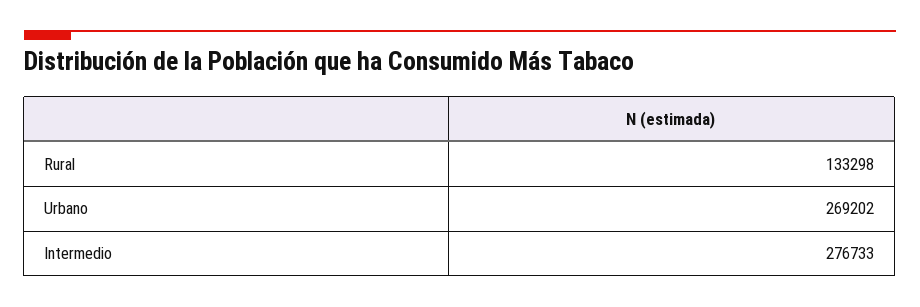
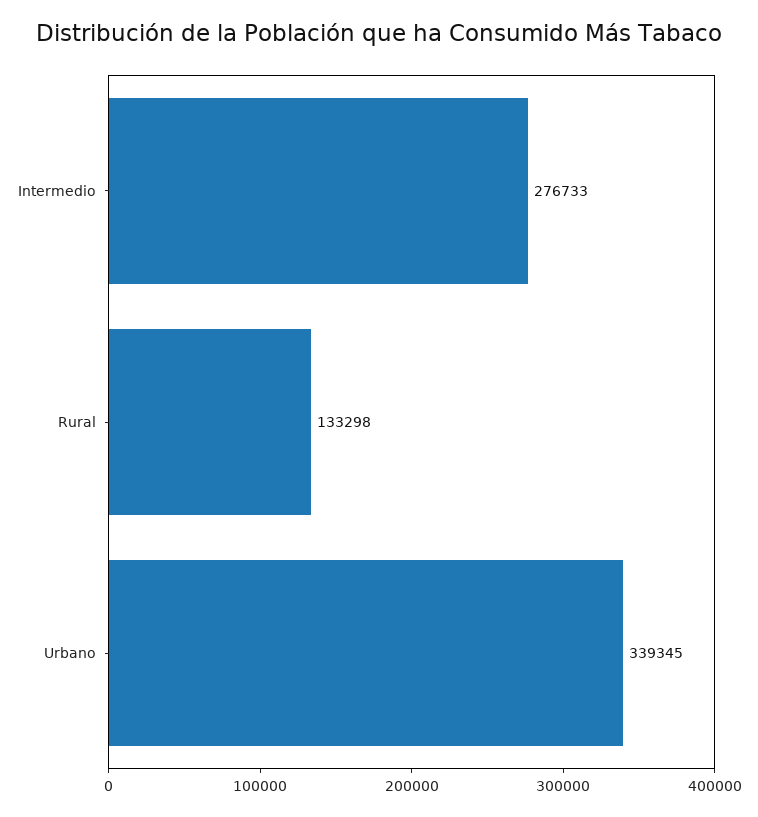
Urbano: 269202 -> 339345

